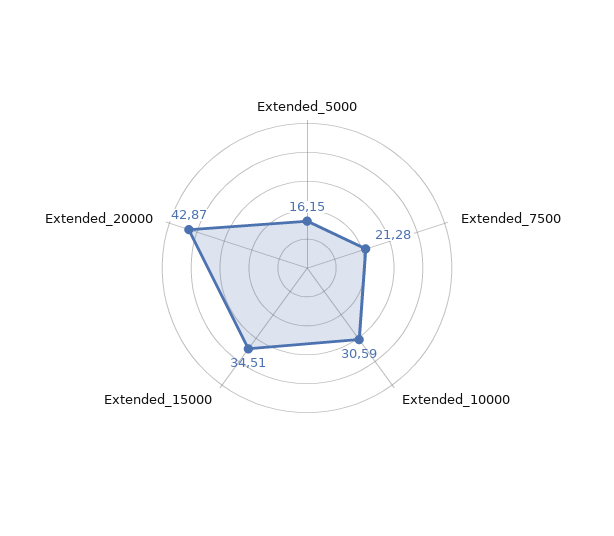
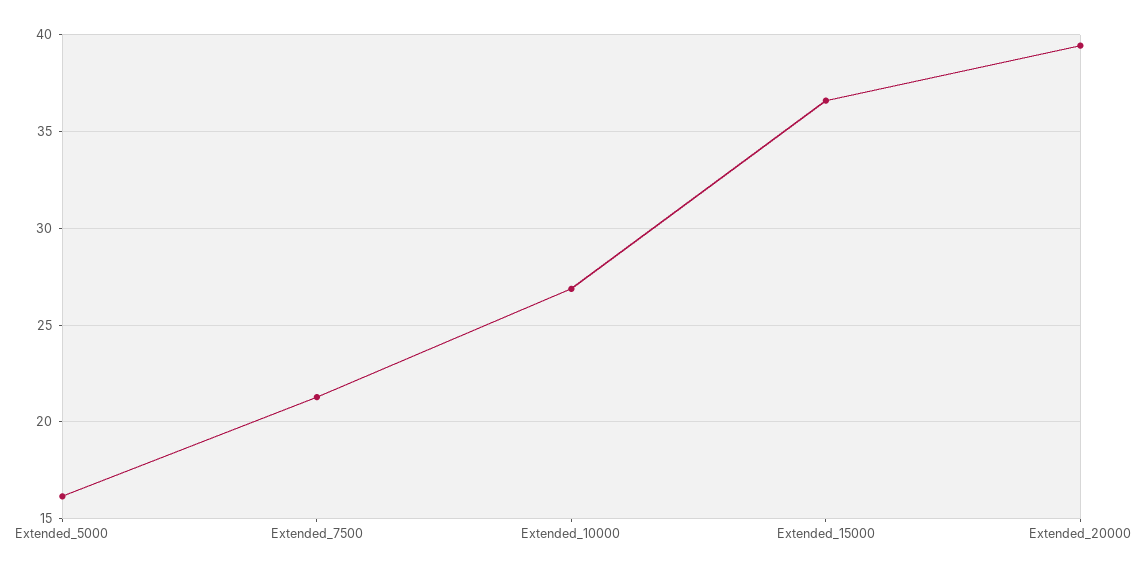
Extended_10000: 30.59 -> 27
Extended_15000: 34.51 -> 36.5
Extended_20000: 42.87 -> 39.5

